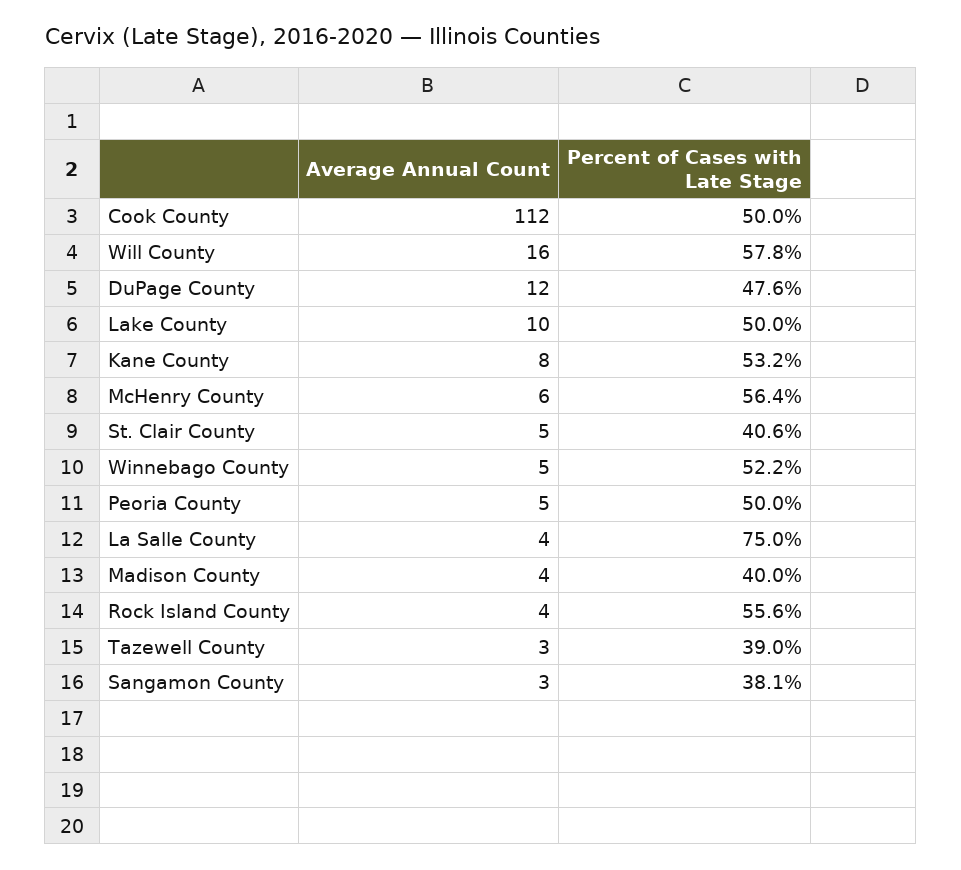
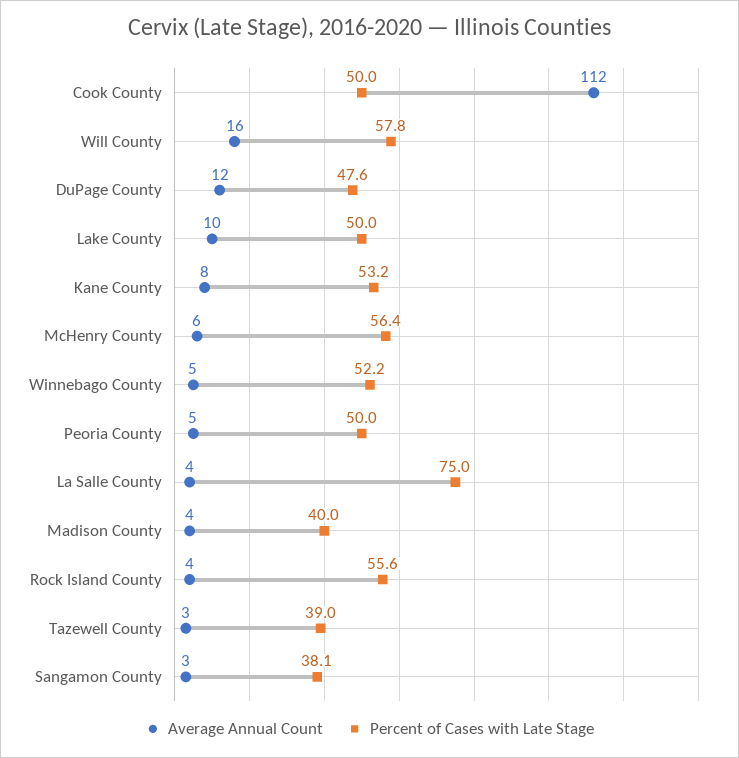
Average Annual Count, St. Clair County: 5 -> none
Percent of Cases with Late Stage, St. Clair County: 40.6 -> none

